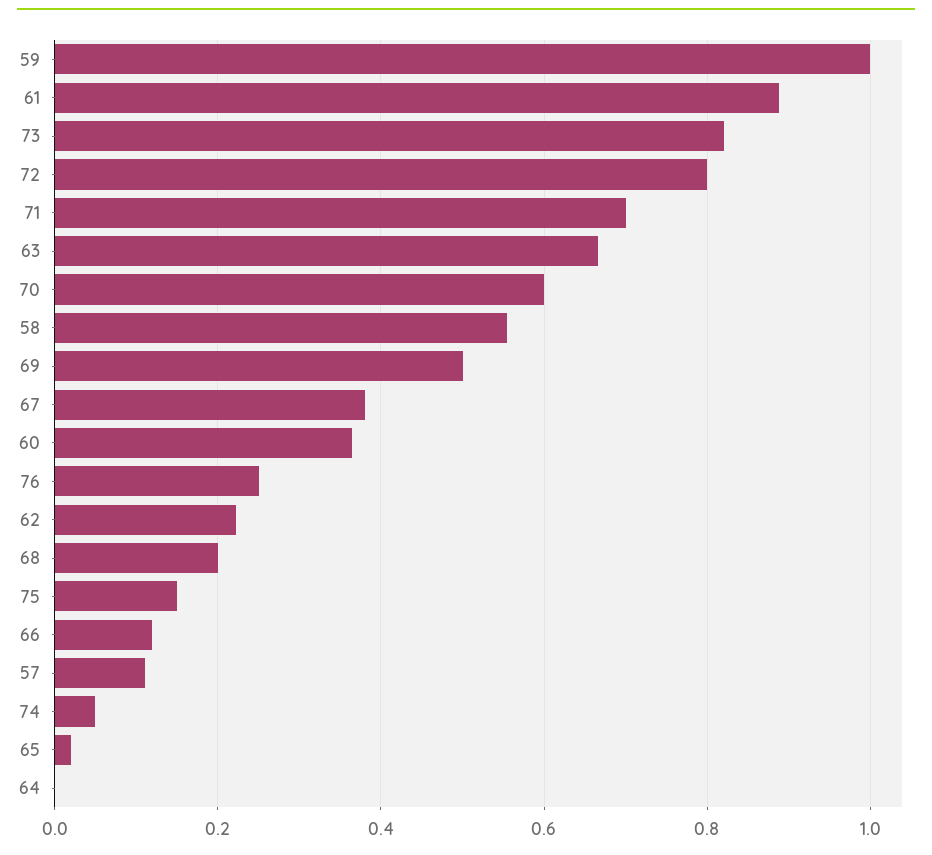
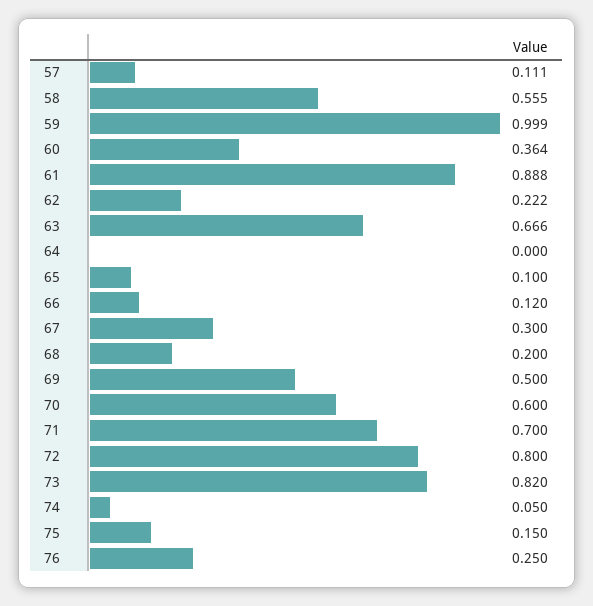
67: 0.38 -> 0.3
65: 0.02 -> 0.1

